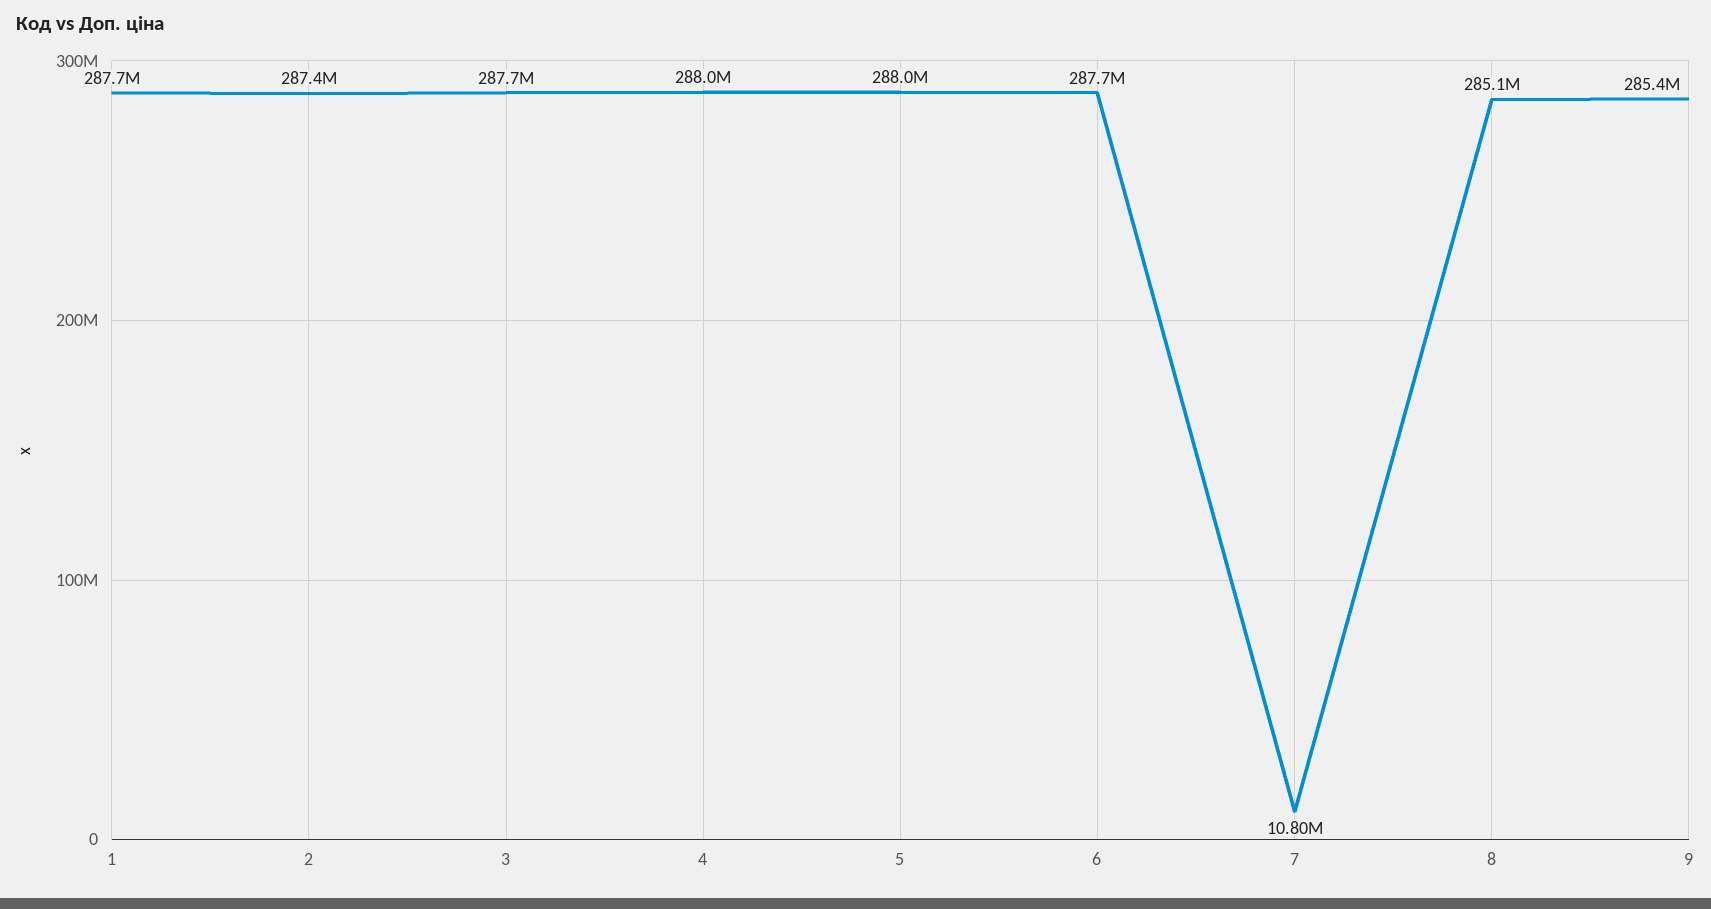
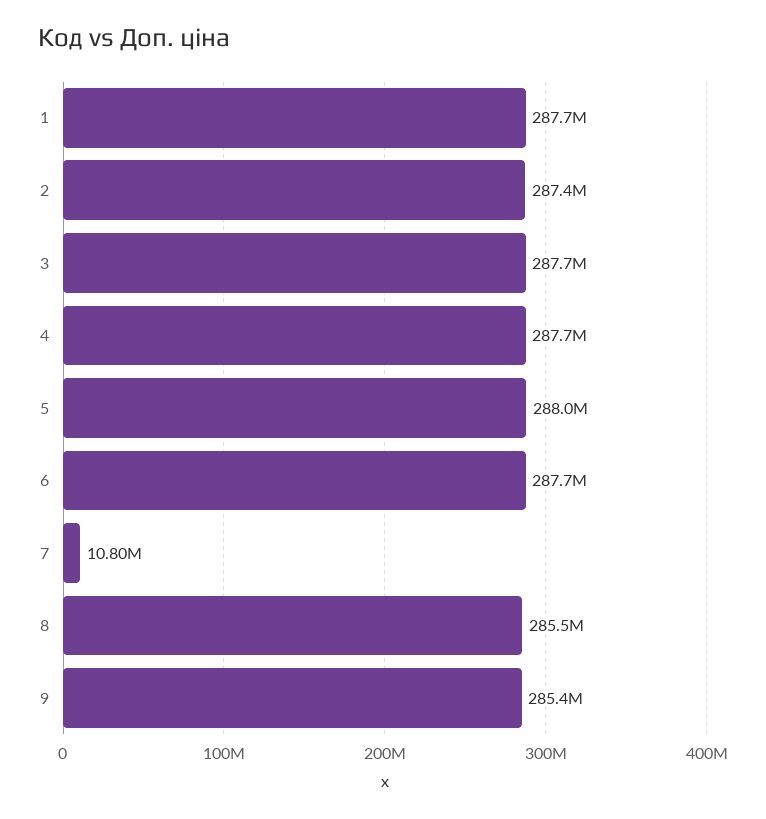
4: 288000000 -> 287700000
8: 285100000 -> 285500000

